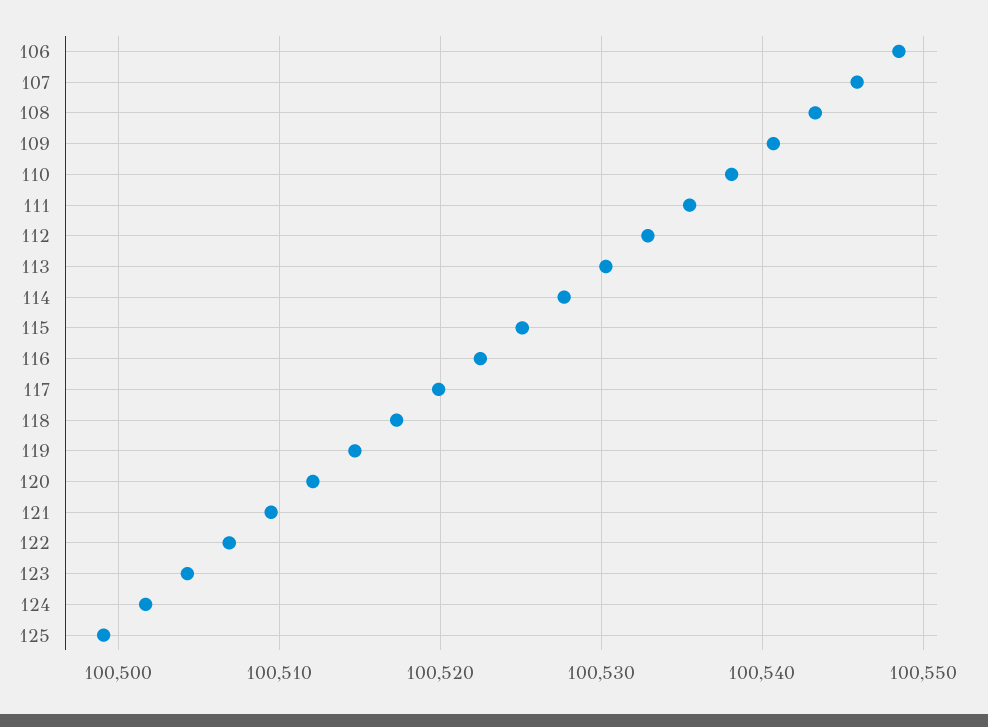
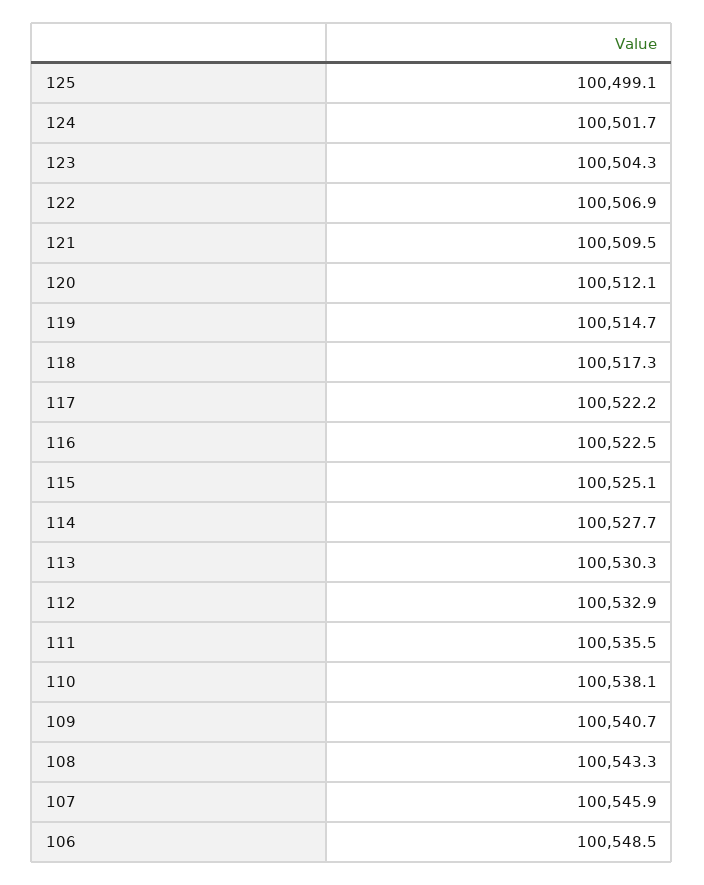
117: 100520 -> 100522.2

